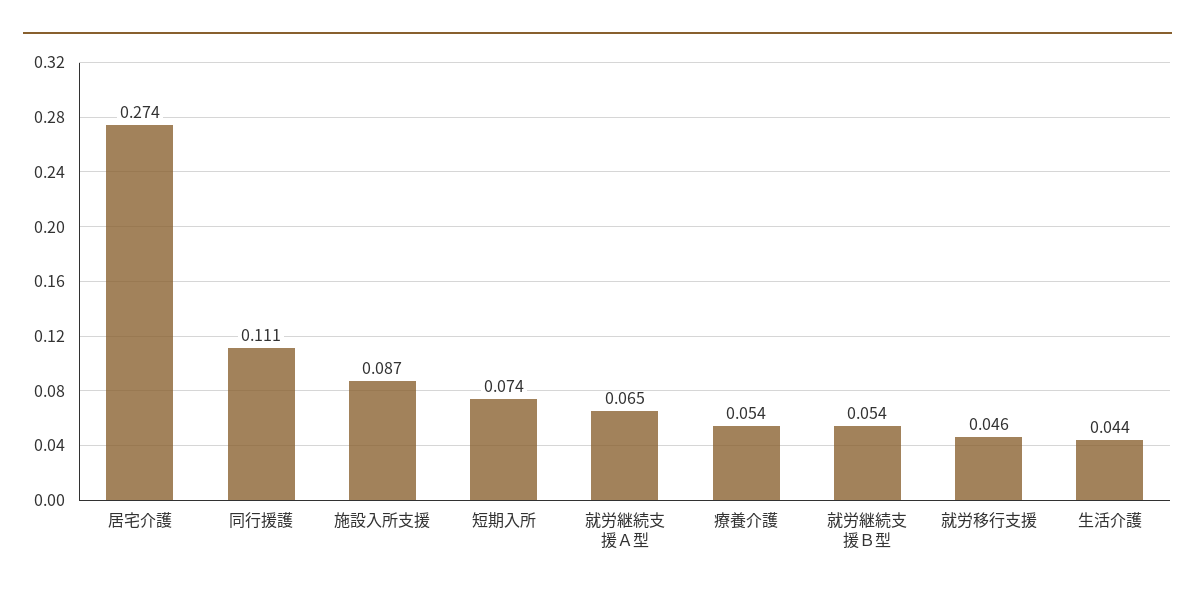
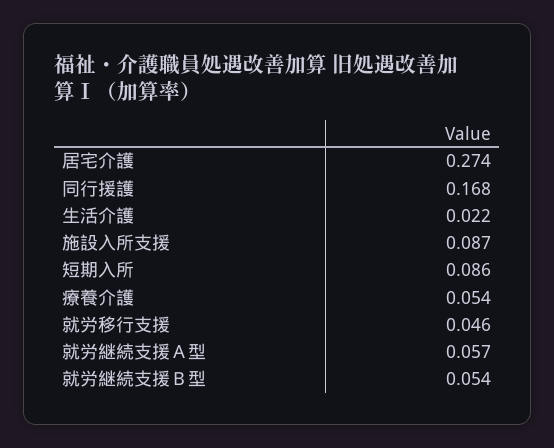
同行援護: 0.111 -> 0.168
短期入所: 0.074 -> 0.086
就労継続支援Ａ型: 0.065 -> 0.057
生活介護: 0.044 -> 0.022

